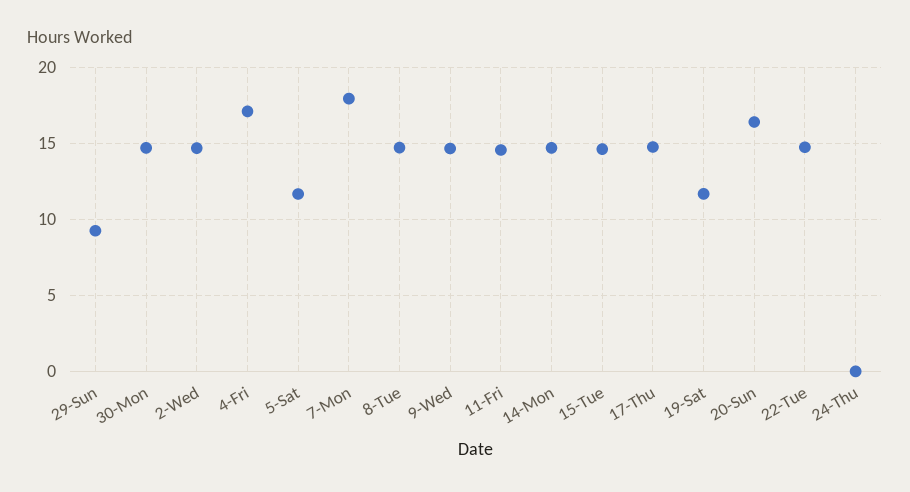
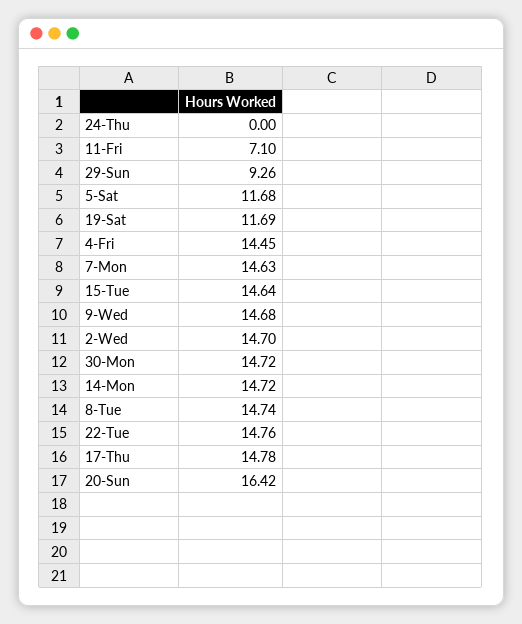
4-Fri: 17 -> 14.45
7-Mon: 18 -> 14.63
11-Fri: 14.5 -> 7.1

